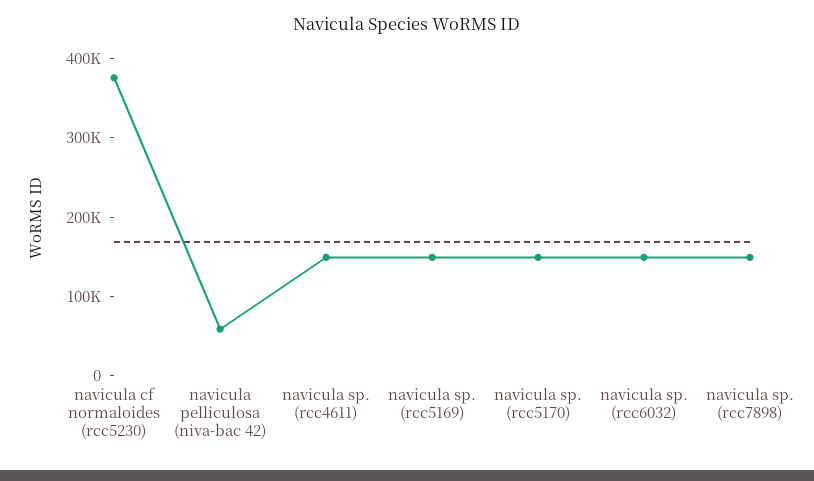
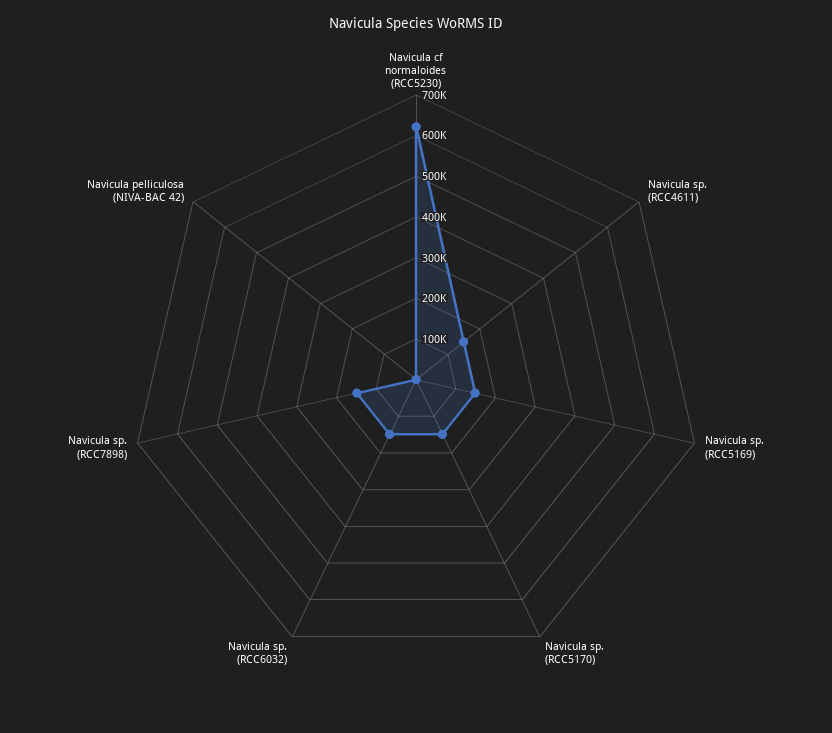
navicula cf normaloides (rcc5230): 380000 -> 620000
navicula pelliculosa (niva-bac 42): 60000 -> 0

